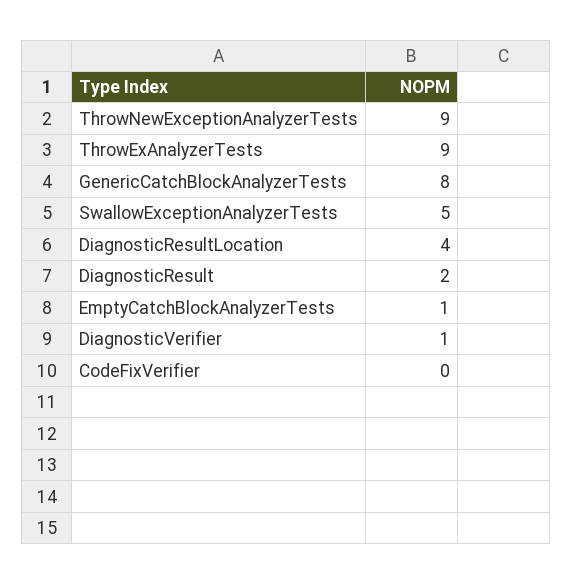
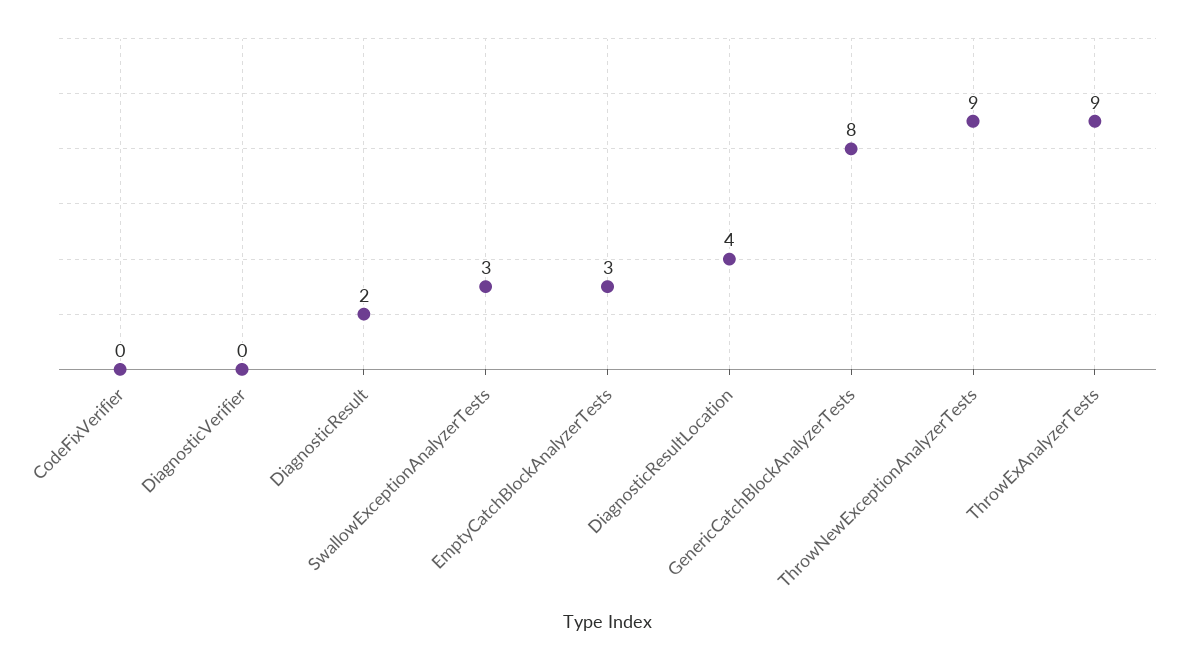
SwallowExceptionAnalyzerTests: 5 -> 3
EmptyCatchBlockAnalyzerTests: 1 -> 3
DiagnosticVerifier: 1 -> 0

